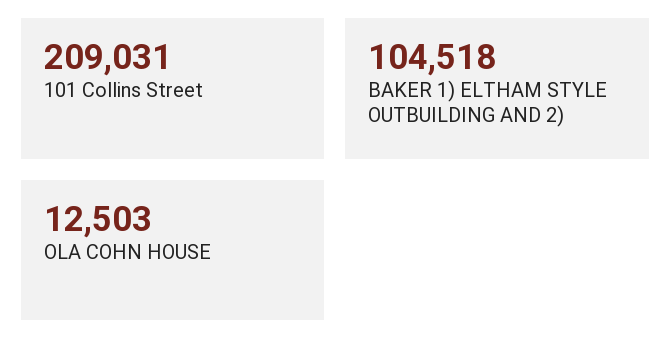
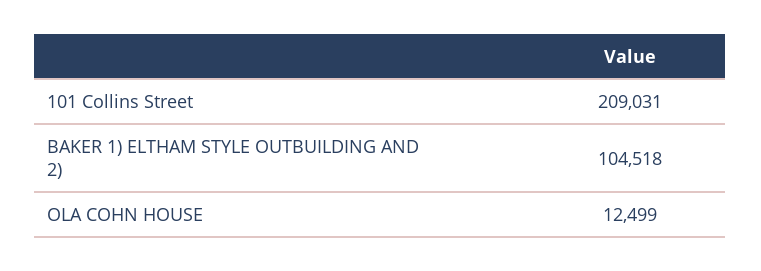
OLA COHN HOUSE: 12503 -> 12499

